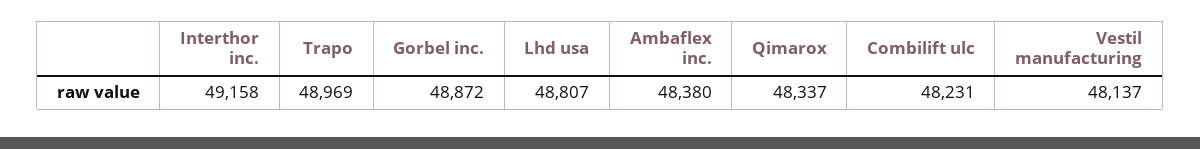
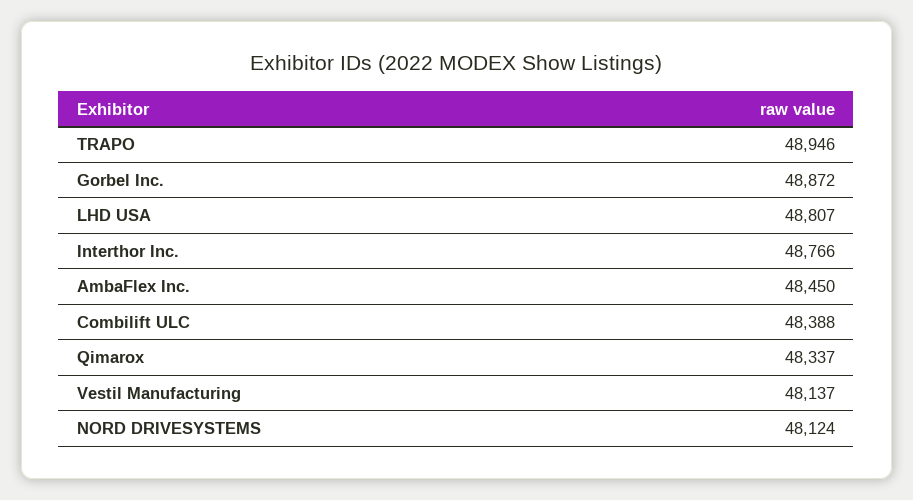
Interthor inc.: 49158 -> 48766
Trapo: 48969 -> 48946
Ambaflex inc.: 48380 -> 48450
Combilift ulc: 48231 -> 48388
NORD DRIVESYSTEMS: none -> 48124

